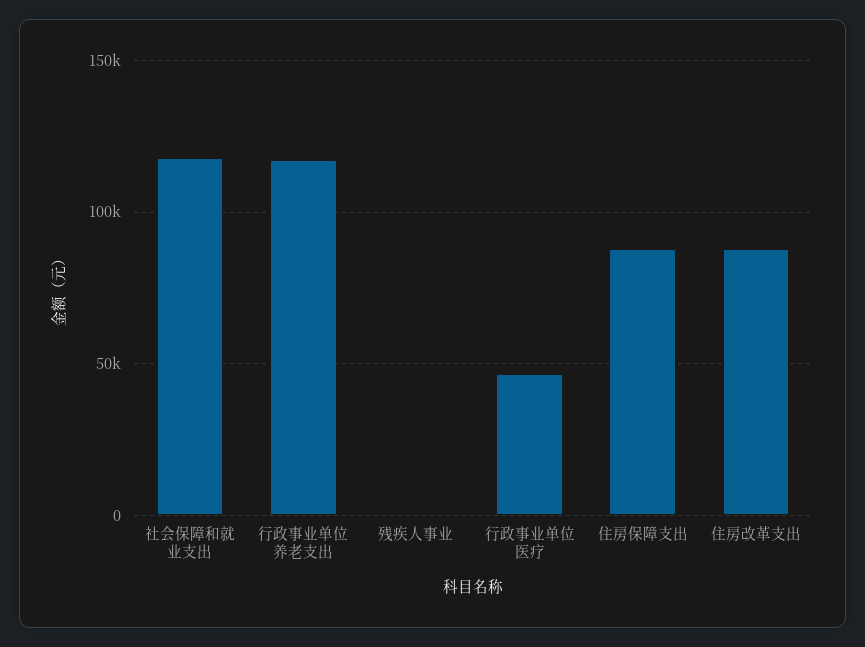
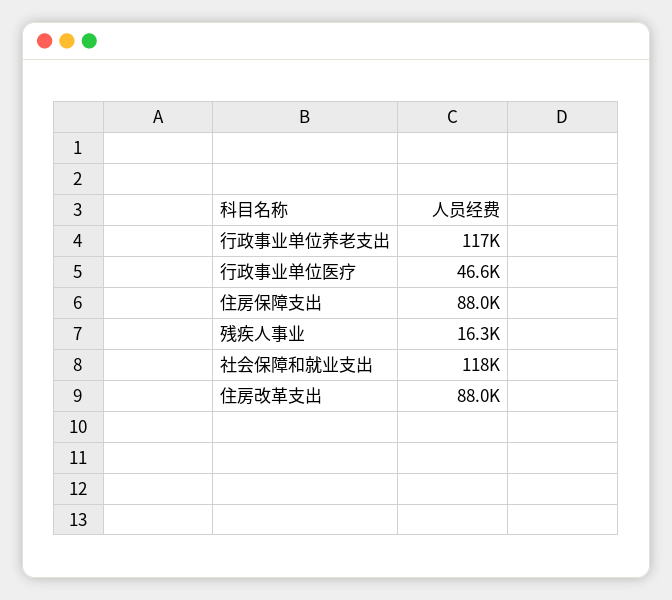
残疾人事业: 0 -> 16300

